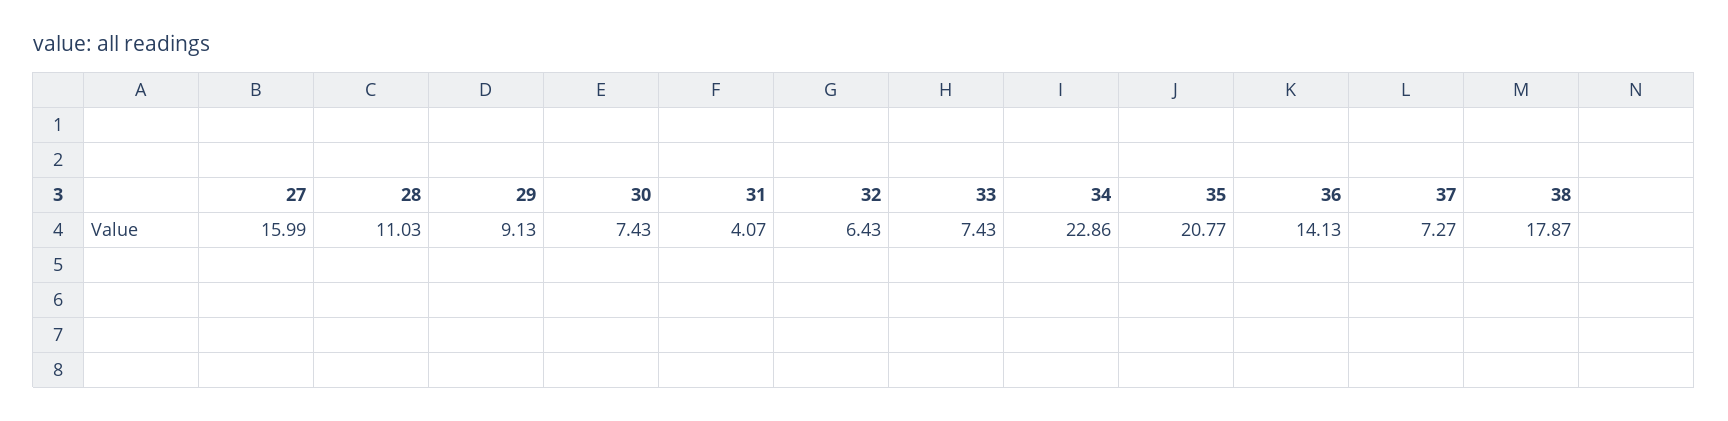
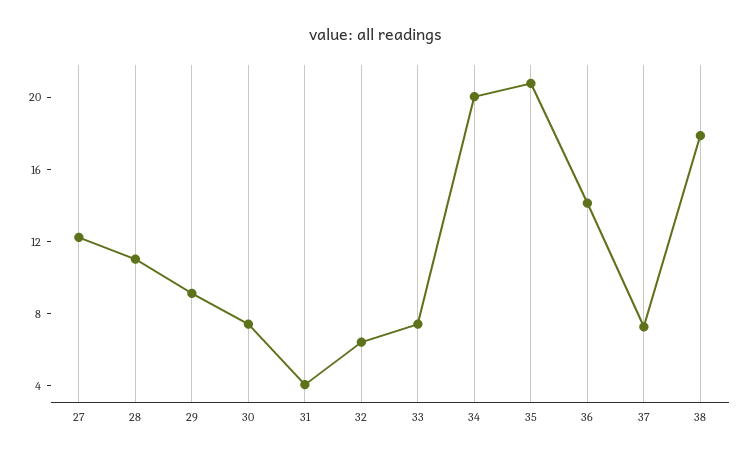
27: 15.99 -> 12
34: 22.86 -> 20

